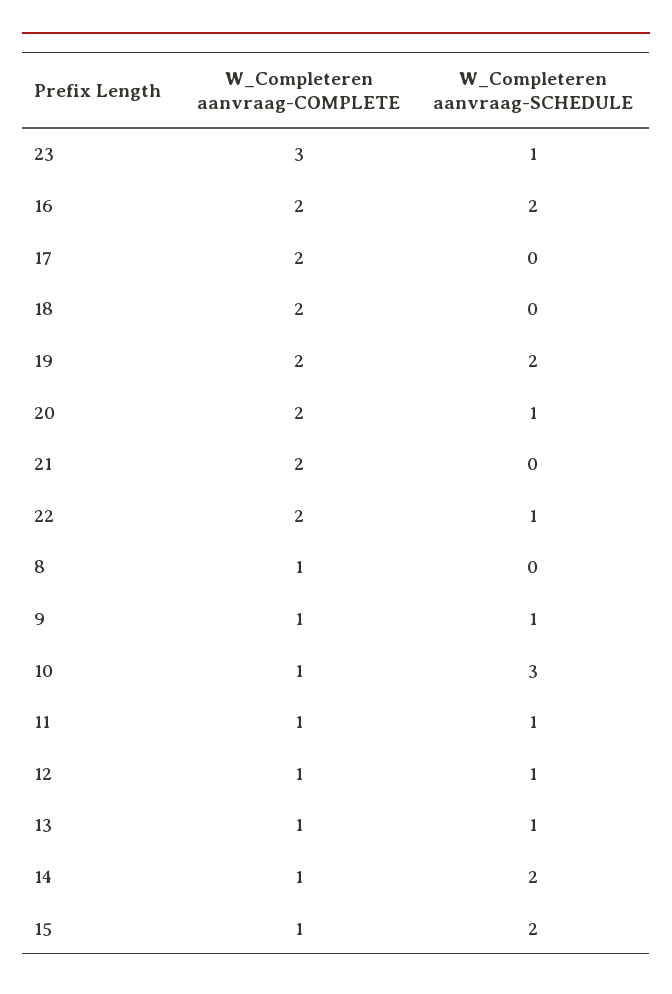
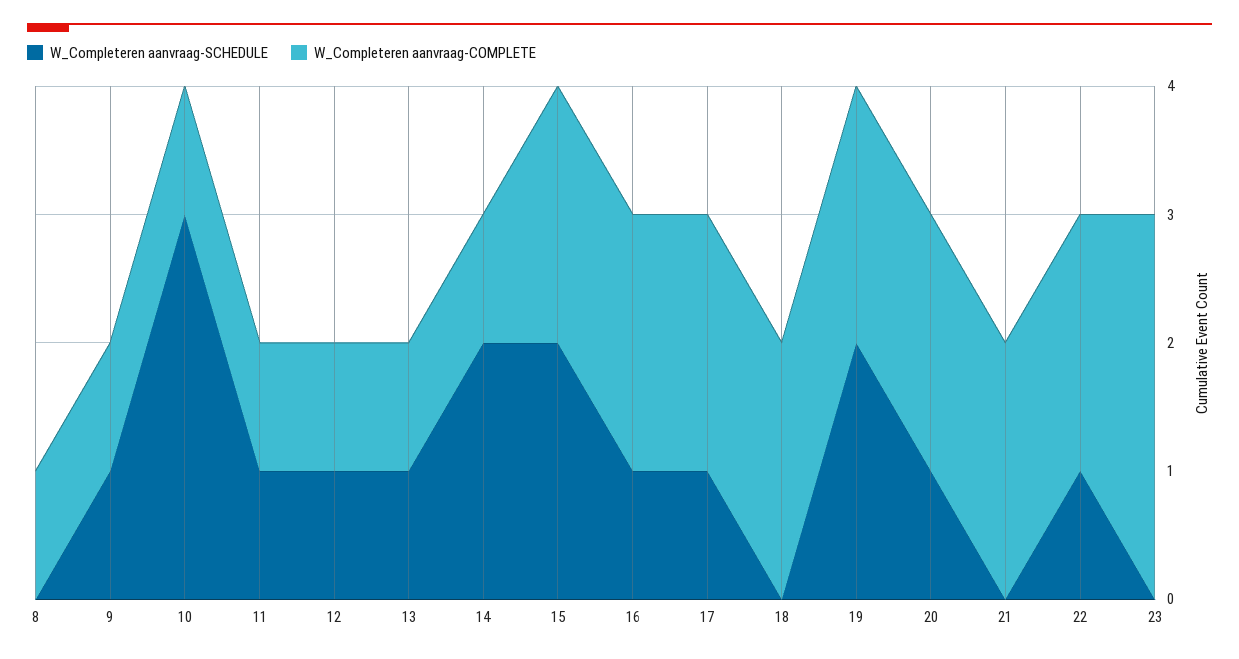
W_Completeren aanvraag-SCHEDULE, 23: 1 -> 0
W_Completeren aanvraag-SCHEDULE, 16: 2 -> 1
W_Completeren aanvraag-SCHEDULE, 17: 0 -> 1
W_Completeren aanvraag-COMPLETE, 15: 1 -> 2

